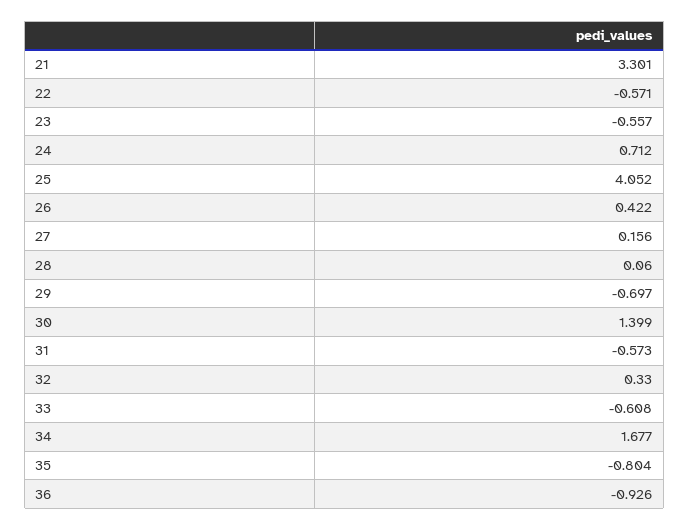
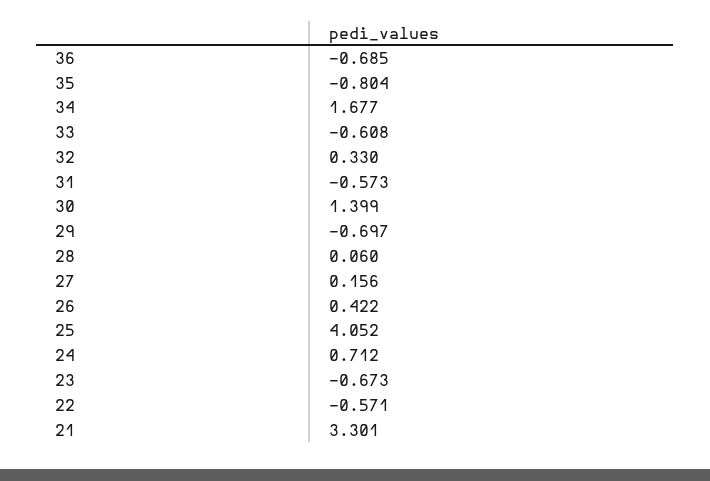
23: -0.557 -> -0.673
36: -0.926 -> -0.685

